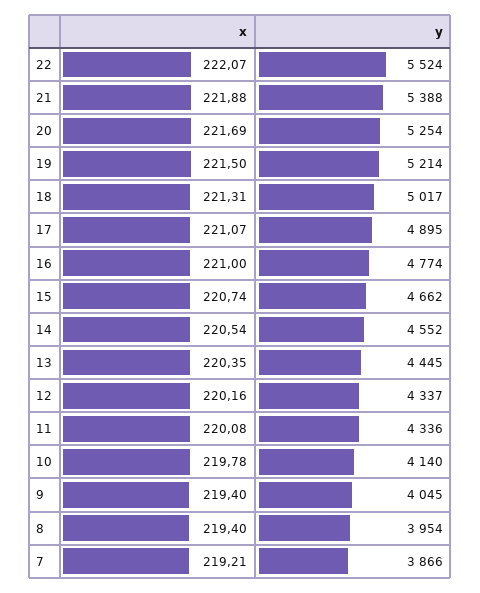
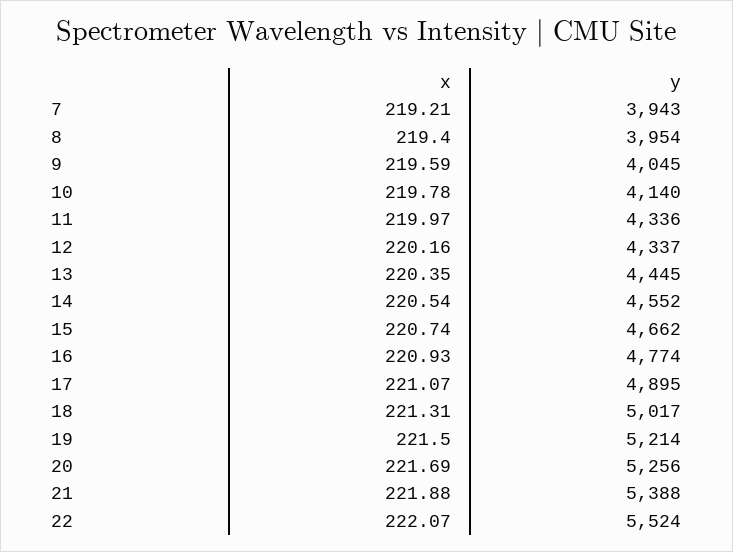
y, 20: 5254 -> 5256
x, 16: 221 -> 220.93
x, 11: 220.08 -> 219.97
x, 9: 219.4 -> 219.59
y, 7: 3866 -> 3943

